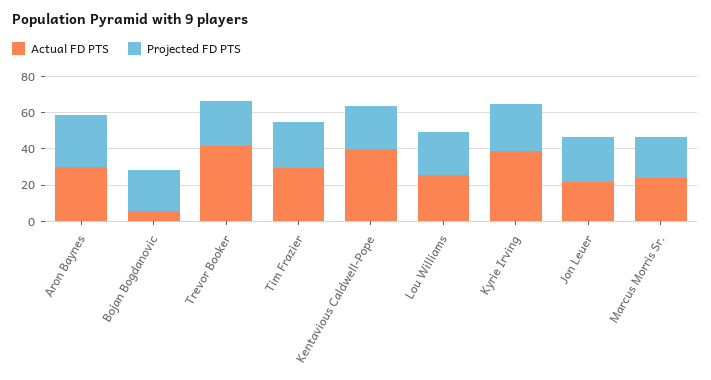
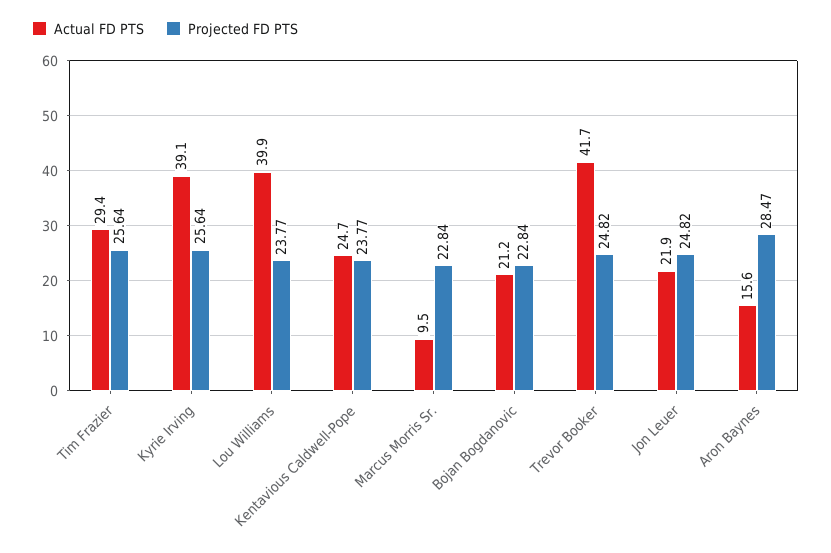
Actual FD PTS, Aron Baynes: 30 -> 15.6
Actual FD PTS, Bojan Bogdanovic: 5 -> 21.2
Actual FD PTS, Kentavious Caldwell-Pope: 40 -> 24.7
Actual FD PTS, Lou Williams: 25 -> 39.9
Actual FD PTS, Marcus Morris Sr.: 25 -> 9.5

